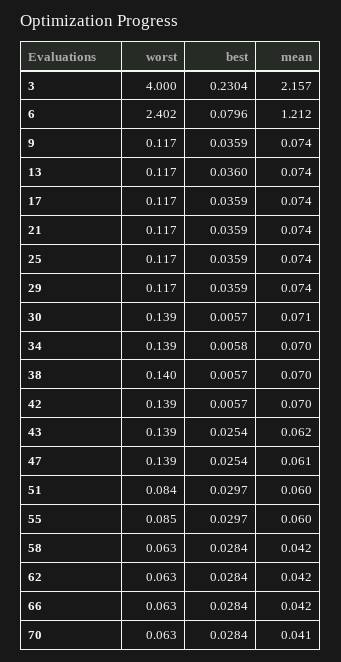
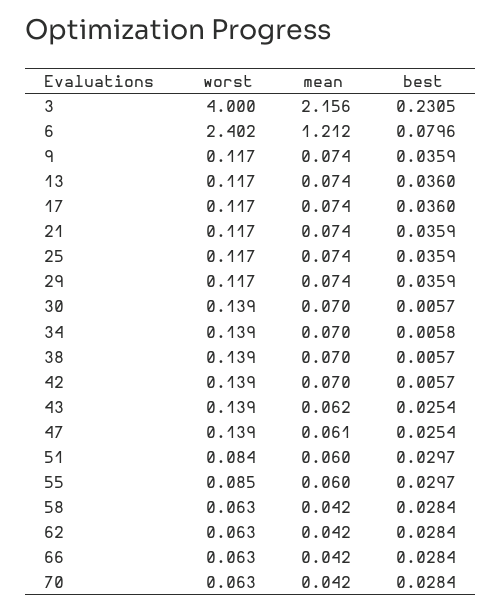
best, 3: 0.2304 -> 0.2305
mean, 3: 2.157 -> 2.156
best, 17: 0.0359 -> 0.036
mean, 30: 0.071 -> 0.07
worst, 38: 0.14 -> 0.139
mean, 70: 0.041 -> 0.042

